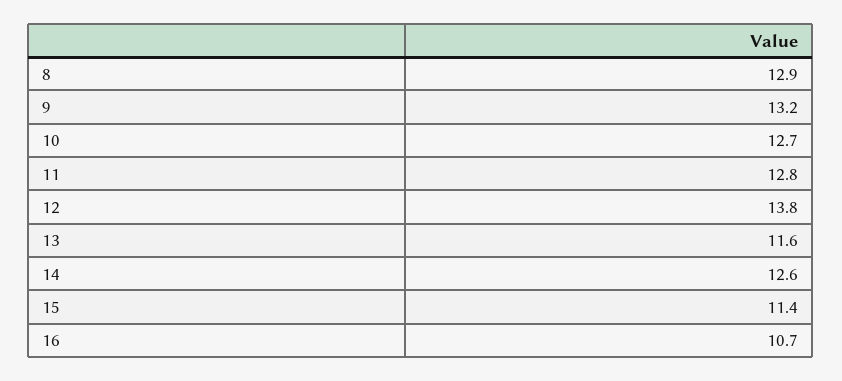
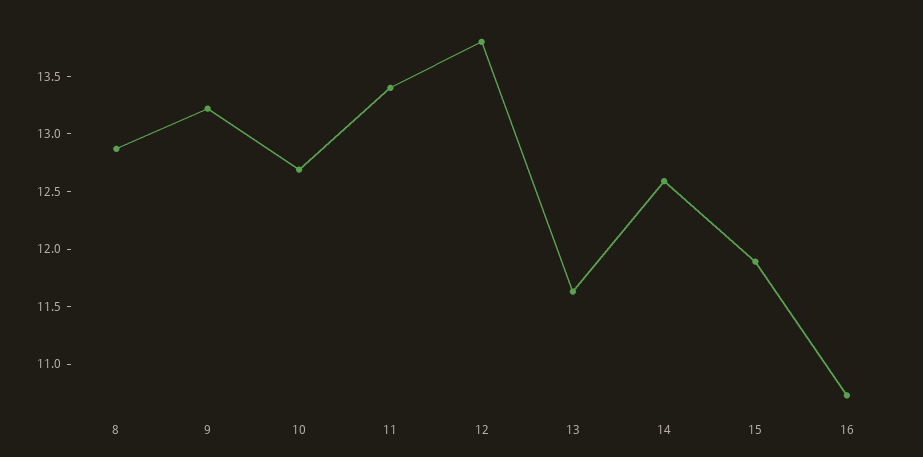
11: 12.8 -> 13.4
15: 11.4 -> 11.9

